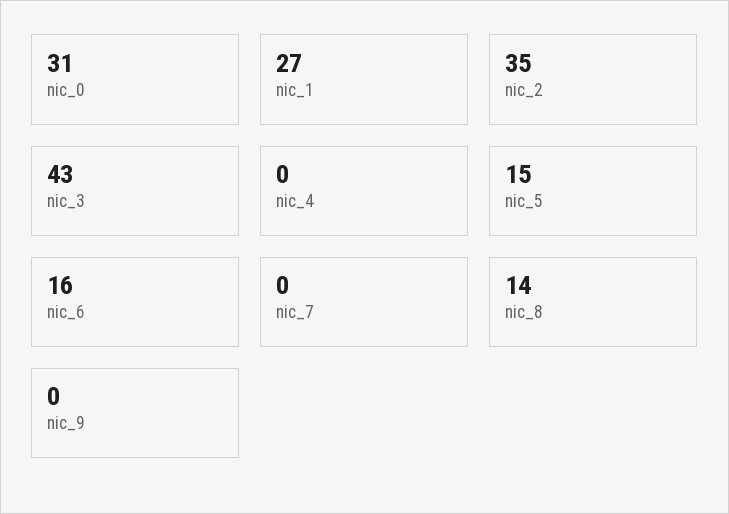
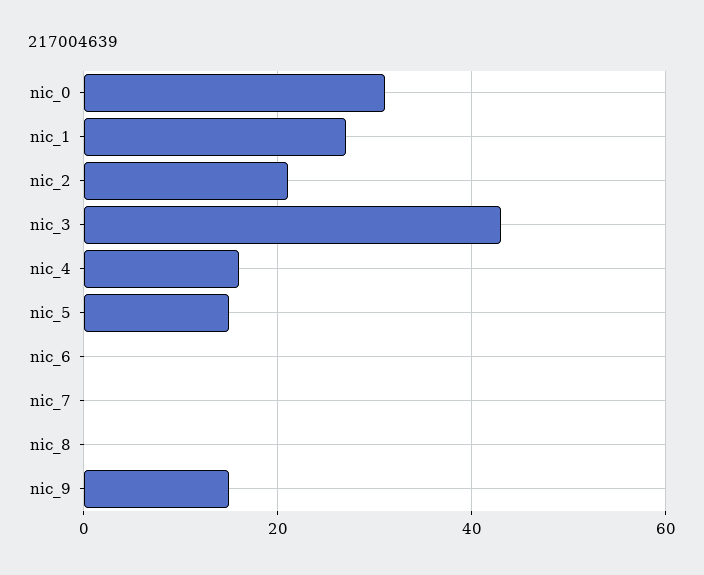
nic_2: 35 -> 20
nic_4: 0 -> 15
nic_6: 16 -> 0
nic_8: 14 -> 0
nic_9: 0 -> 15

